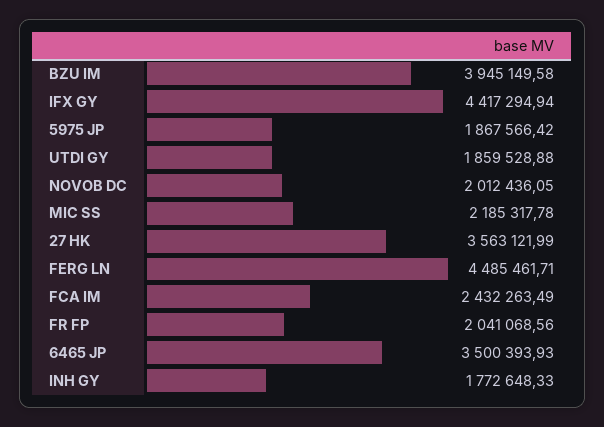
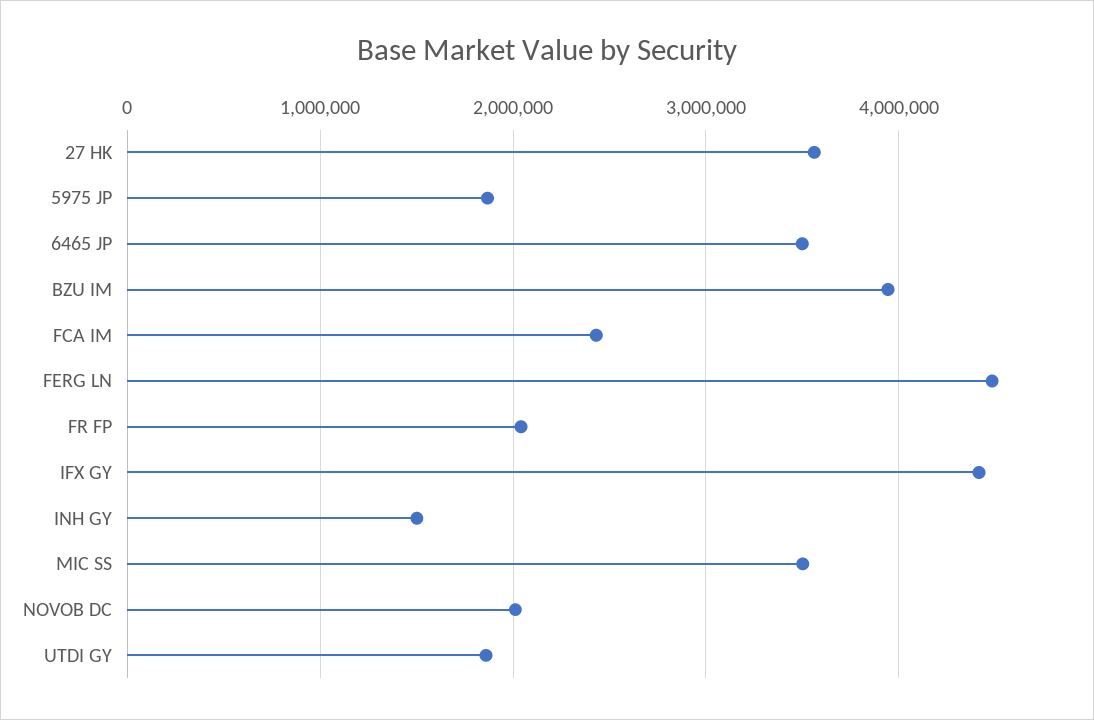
MIC SS: 2185317.78 -> 3500000
INH GY: 1772648.33 -> 1500000

